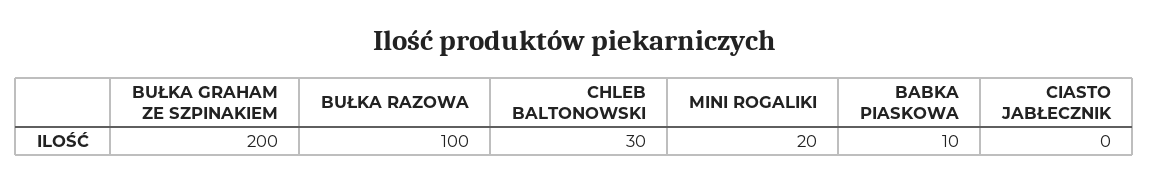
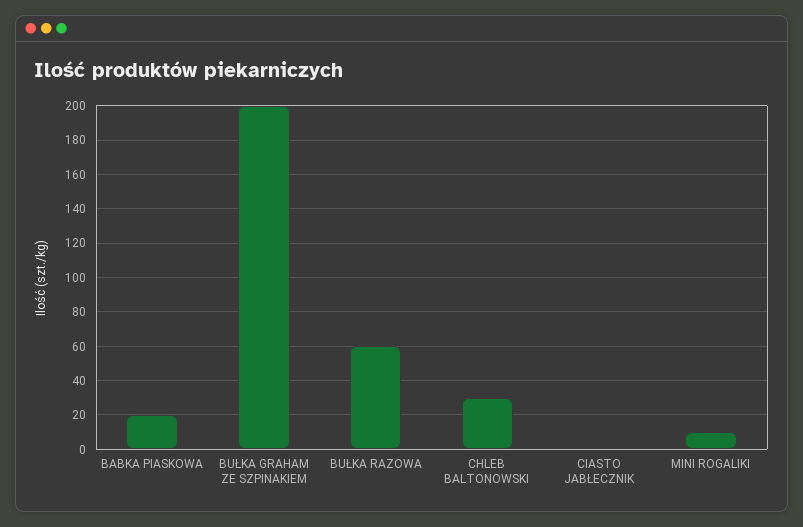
BUŁKA RAZOWA: 100 -> 60
MINI ROGALIKI: 20 -> 10
BABKA PIASKOWA: 10 -> 20

